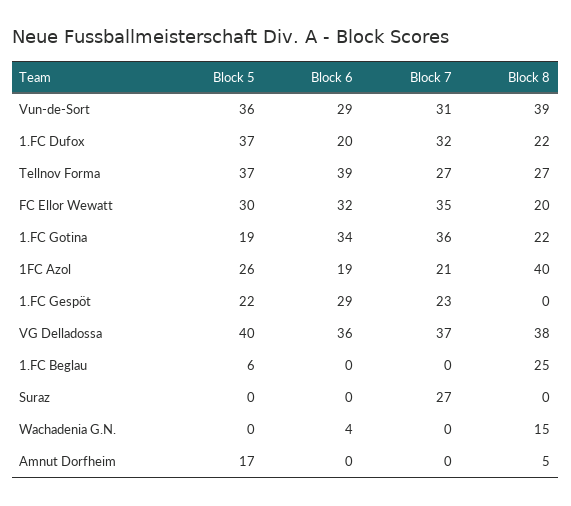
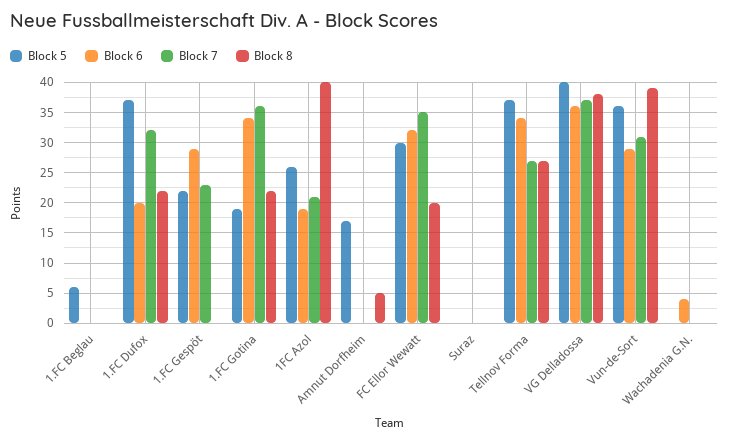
Block 6, Tellnov Forma: 39 -> 34
Block 8, 1.FC Beglau: 25 -> 0
Block 7, Suraz: 27 -> 0
Block 8, Wachadenia G.N.: 15 -> 0

